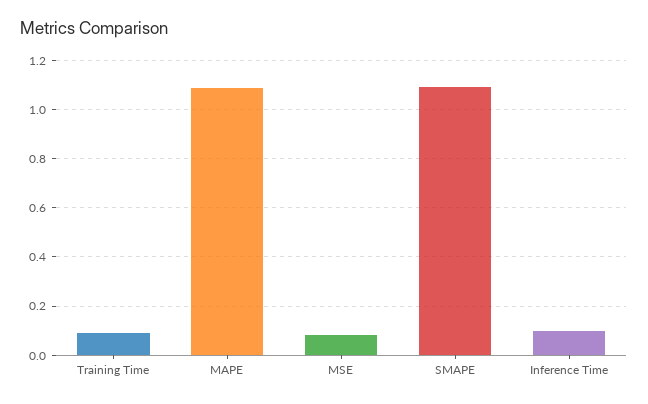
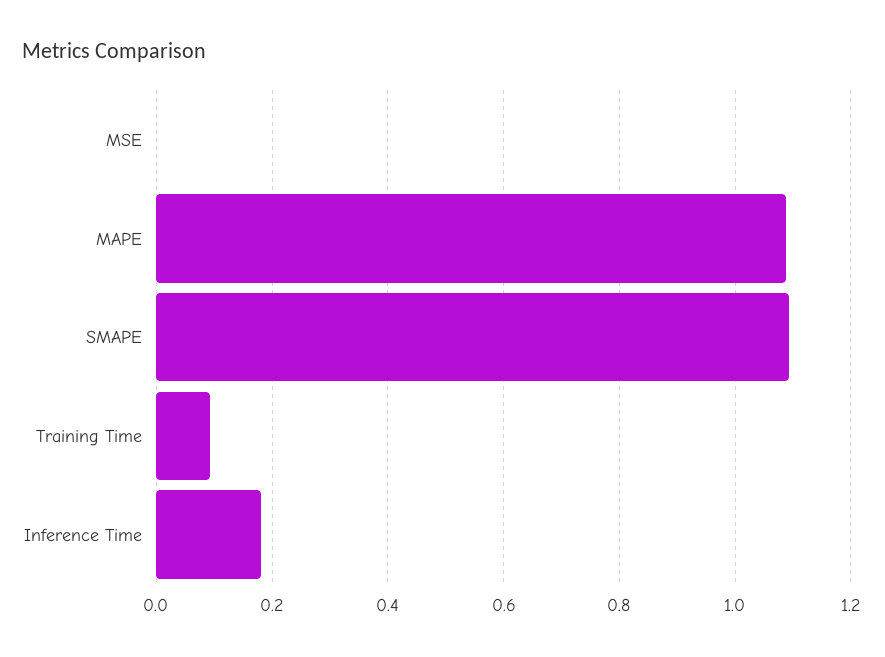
MSE: 0.075 -> 0
Inference Time: 0.1 -> 0.18

